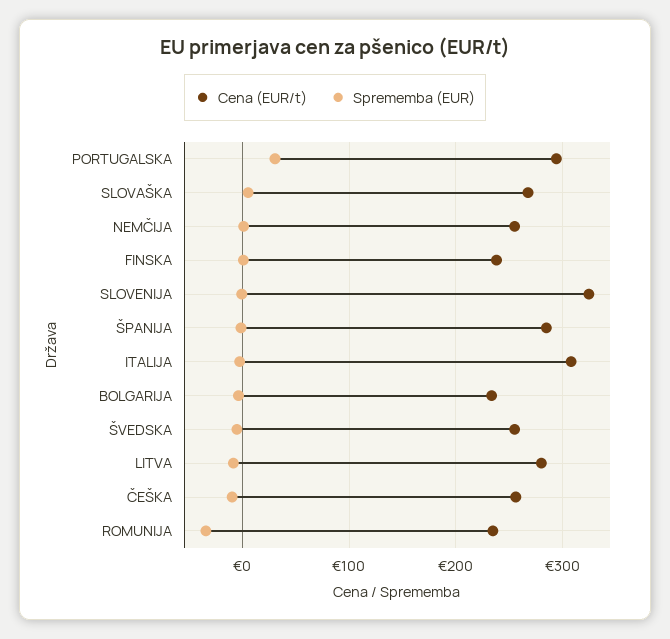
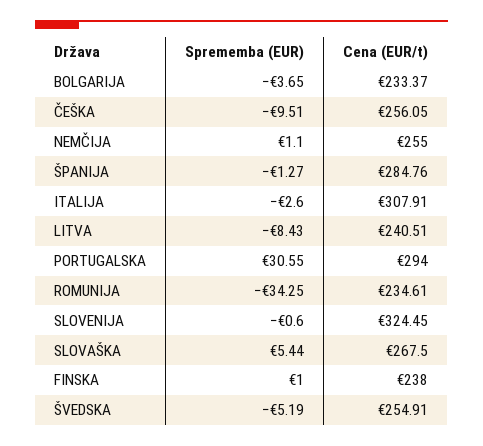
Cena (EUR/t), LITVA: 280 -> 240.51

